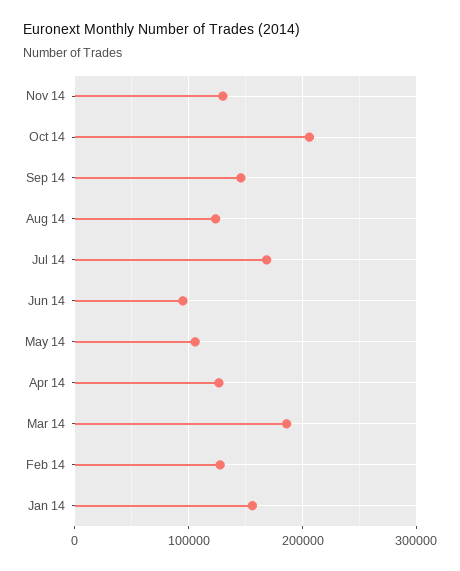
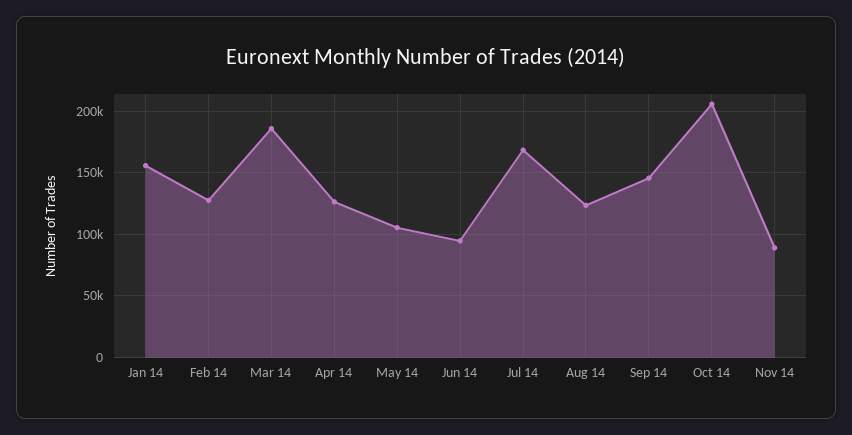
Nov 14: 130000 -> 90000

